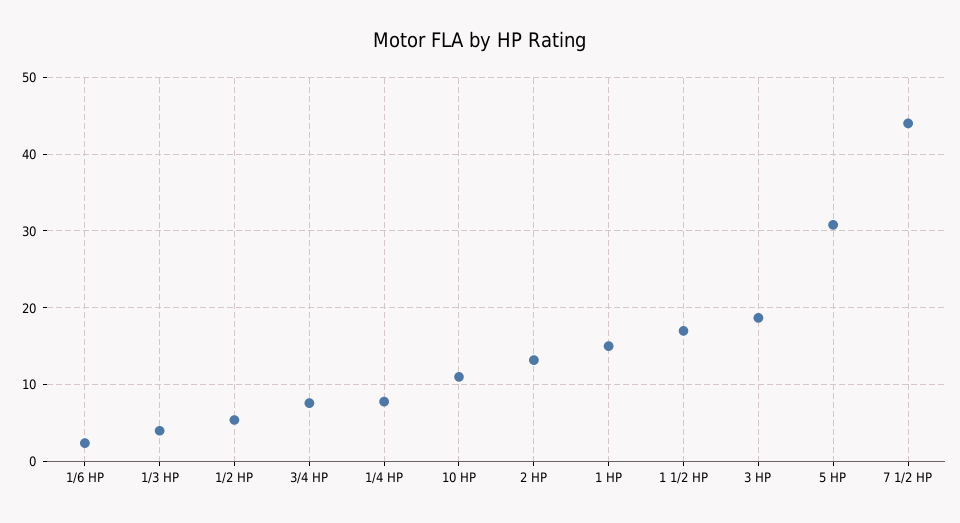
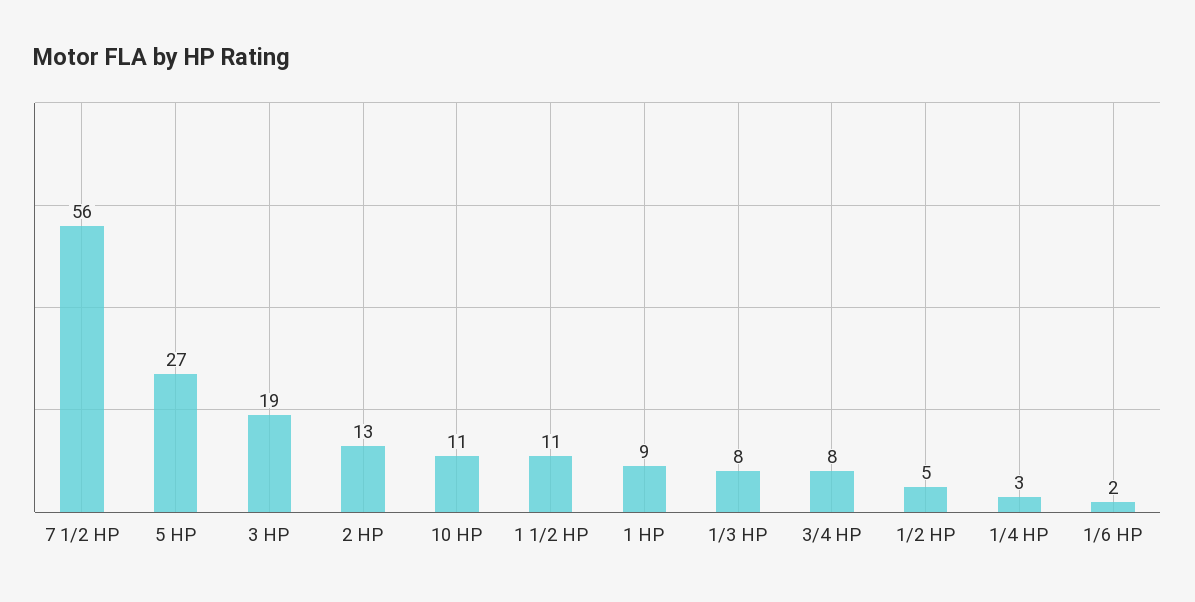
1/3 HP: 4 -> 8
1/4 HP: 8 -> 3
1 HP: 15 -> 9
1 1/2 HP: 17 -> 11
5 HP: 31 -> 27
7 1/2 HP: 44 -> 56

